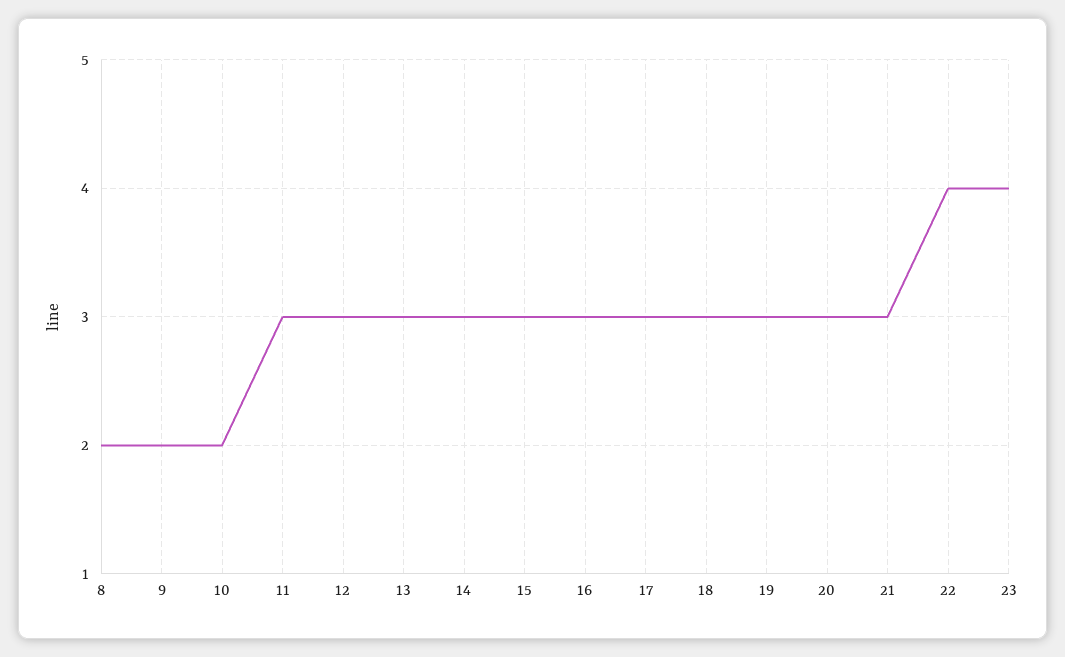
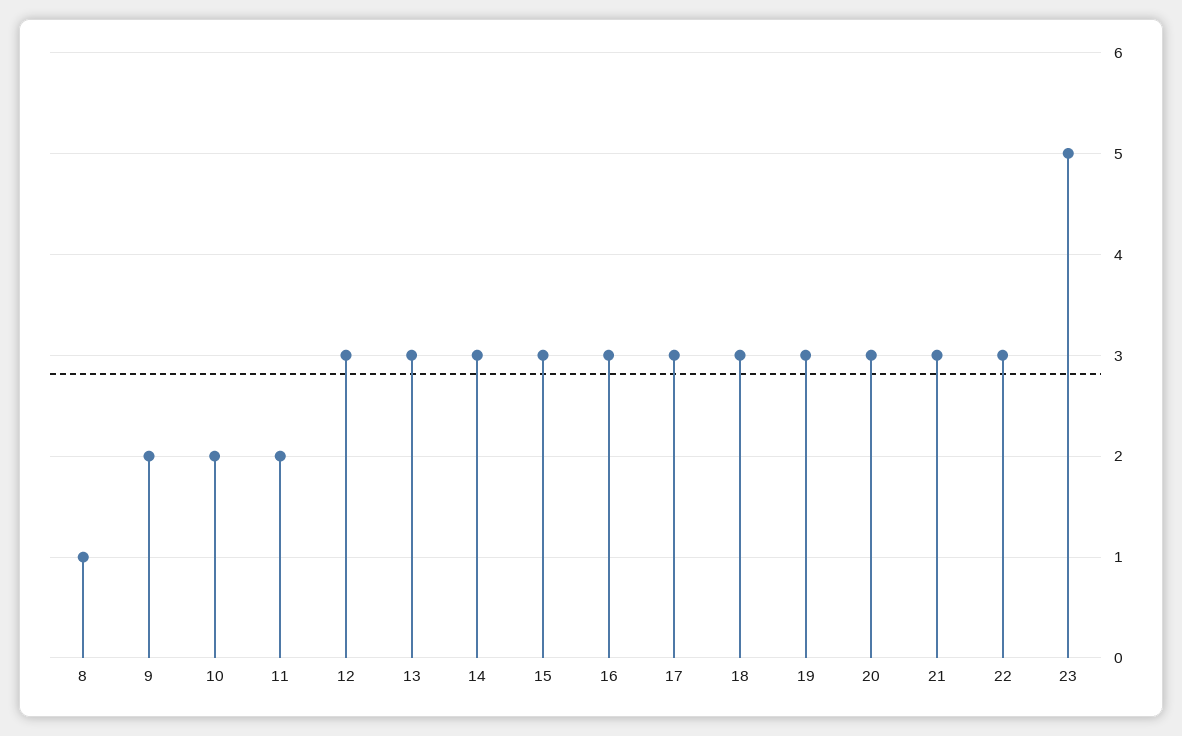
8: 2 -> 1
11: 3 -> 2
22: 4 -> 3
23: 4 -> 5

